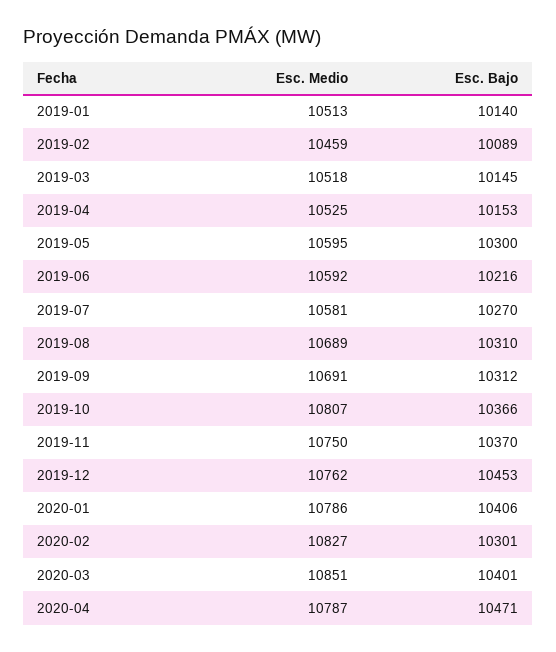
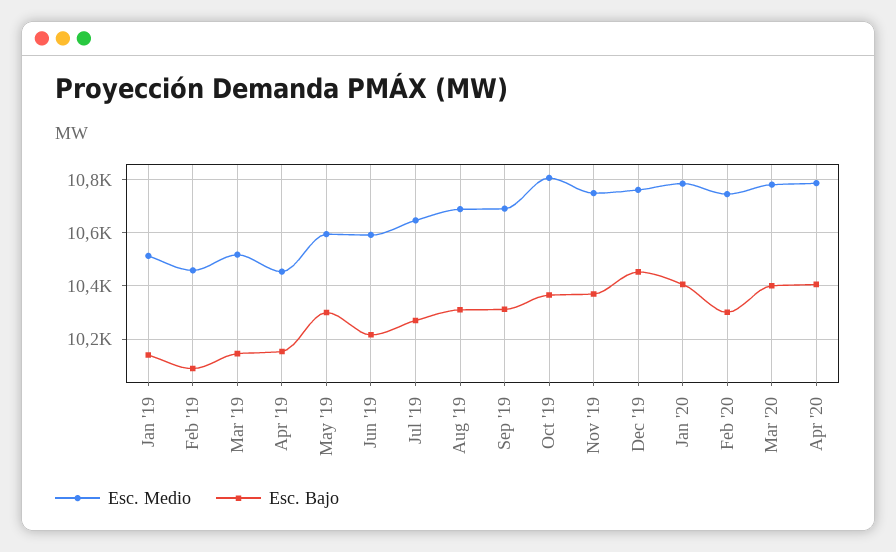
Esc. Medio, 2019-04: 10525 -> 10450
Esc. Medio, 2019-07: 10581 -> 10650
Esc. Medio, 2020-02: 10827 -> 10750
Esc. Medio, 2020-03: 10851 -> 10775
Esc. Bajo, 2020-04: 10471 -> 10400

